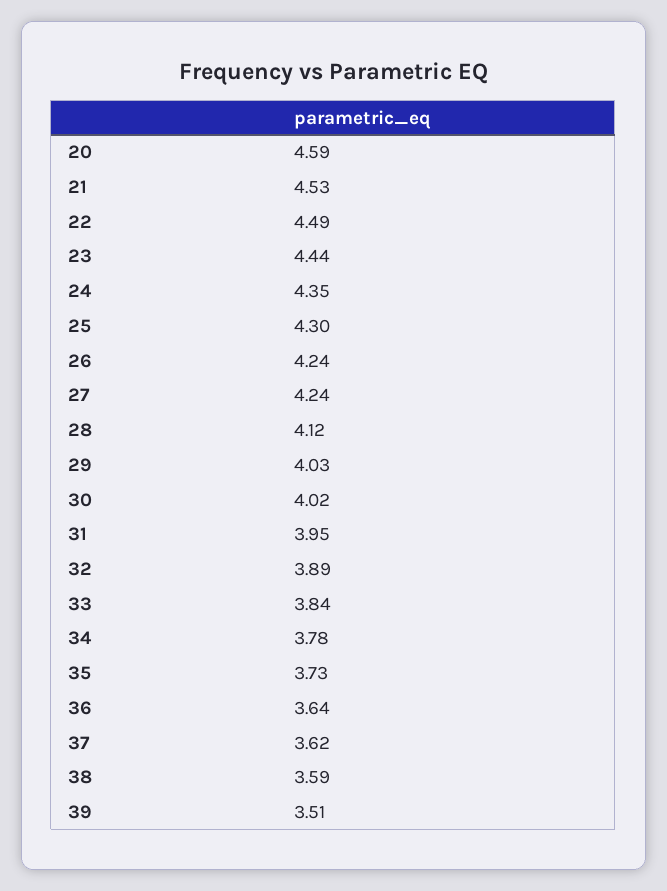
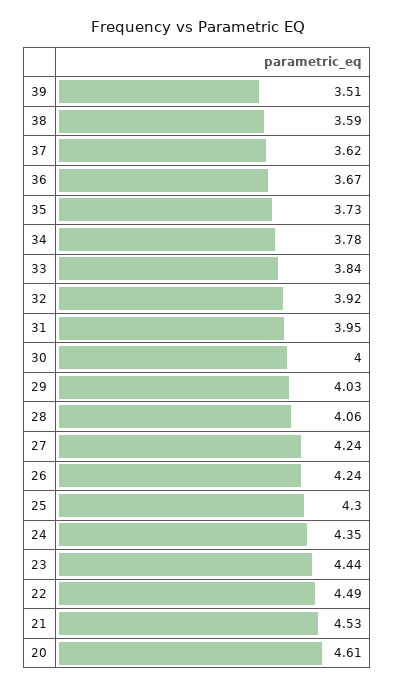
20: 4.59 -> 4.61
28: 4.12 -> 4.06
30: 4.02 -> 4
32: 3.89 -> 3.92
36: 3.64 -> 3.67

